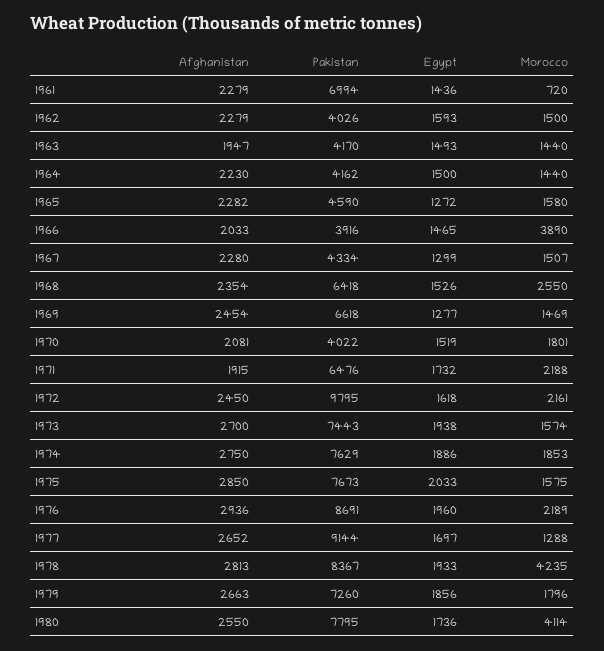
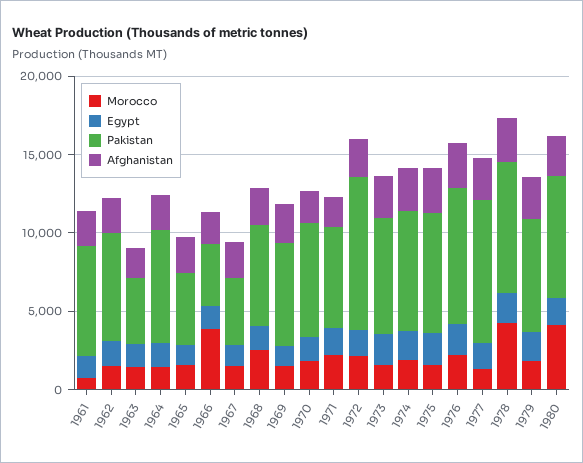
Pakistan, 1962: 4026 -> 7000
Pakistan, 1964: 4162 -> 7000
Pakistan, 1970: 4022 -> 7000

